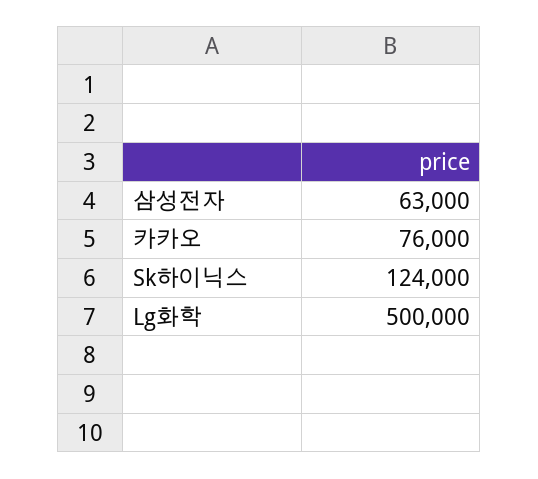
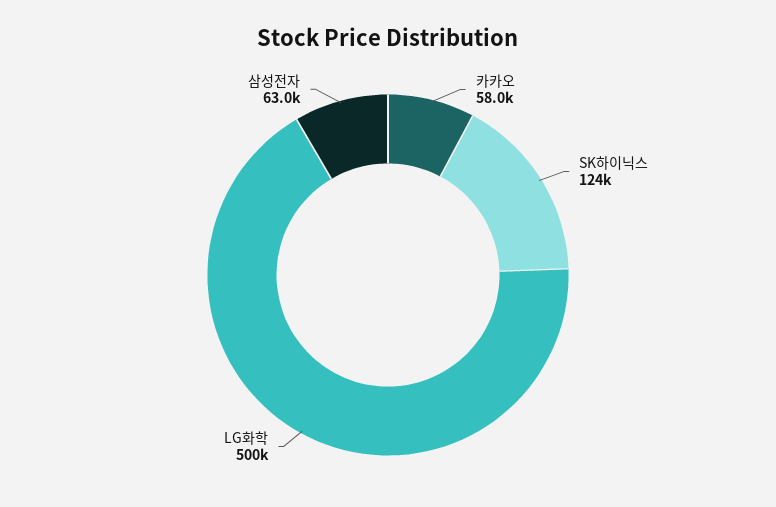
카카오: 76000 -> 58000

